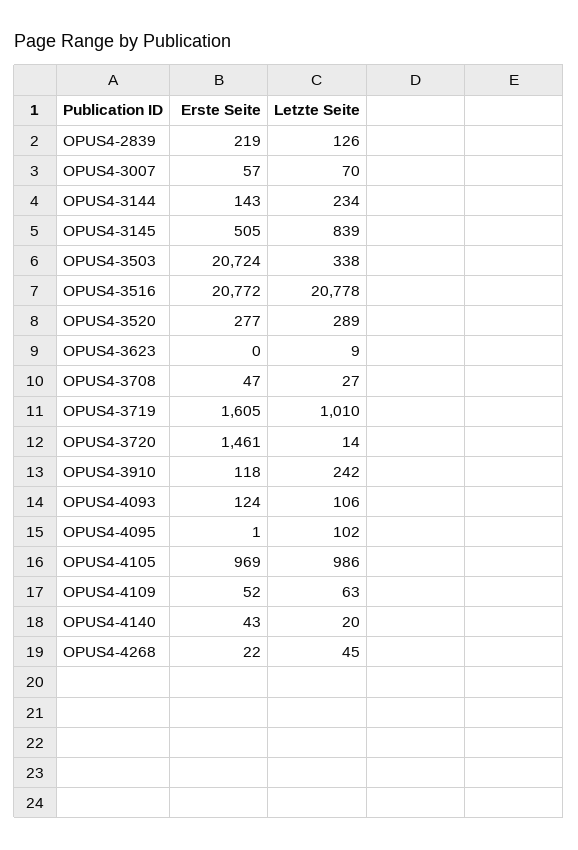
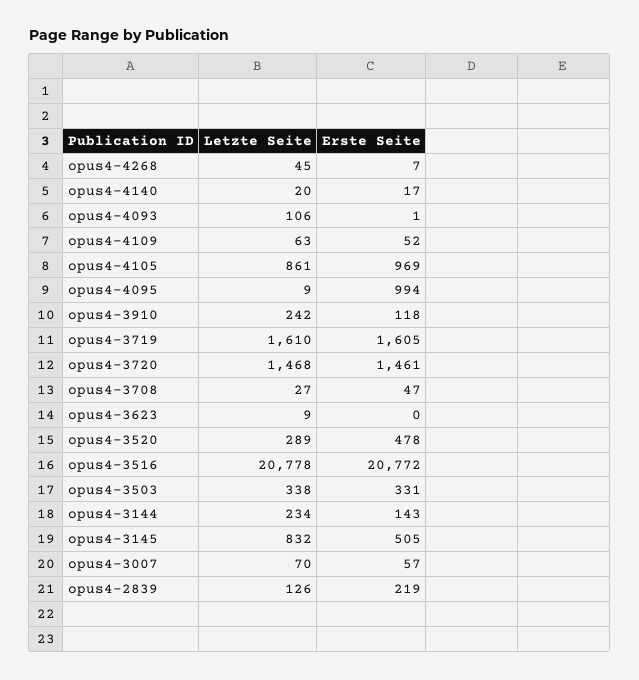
Letzte Seite, OPUS4-3145: 839 -> 832
Erste Seite, OPUS4-3503: 20724 -> 331
Erste Seite, OPUS4-3520: 277 -> 478
Letzte Seite, OPUS4-3719: 1010 -> 1610
Letzte Seite, OPUS4-3720: 14 -> 1468
Erste Seite, OPUS4-4093: 124 -> 1
Erste Seite, OPUS4-4095: 1 -> 994
Letzte Seite, OPUS4-4095: 102 -> 9
Letzte Seite, OPUS4-4105: 986 -> 861
Erste Seite, OPUS4-4140: 43 -> 17
Erste Seite, OPUS4-4268: 22 -> 7

